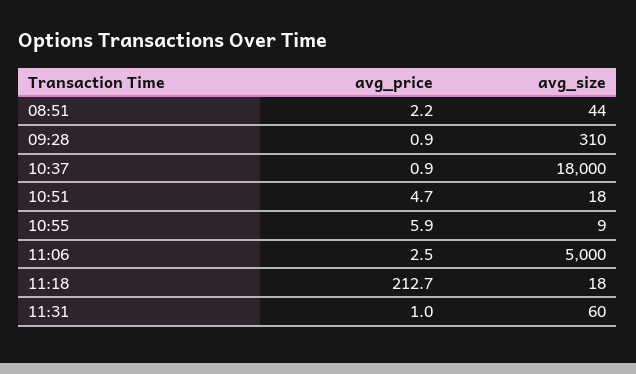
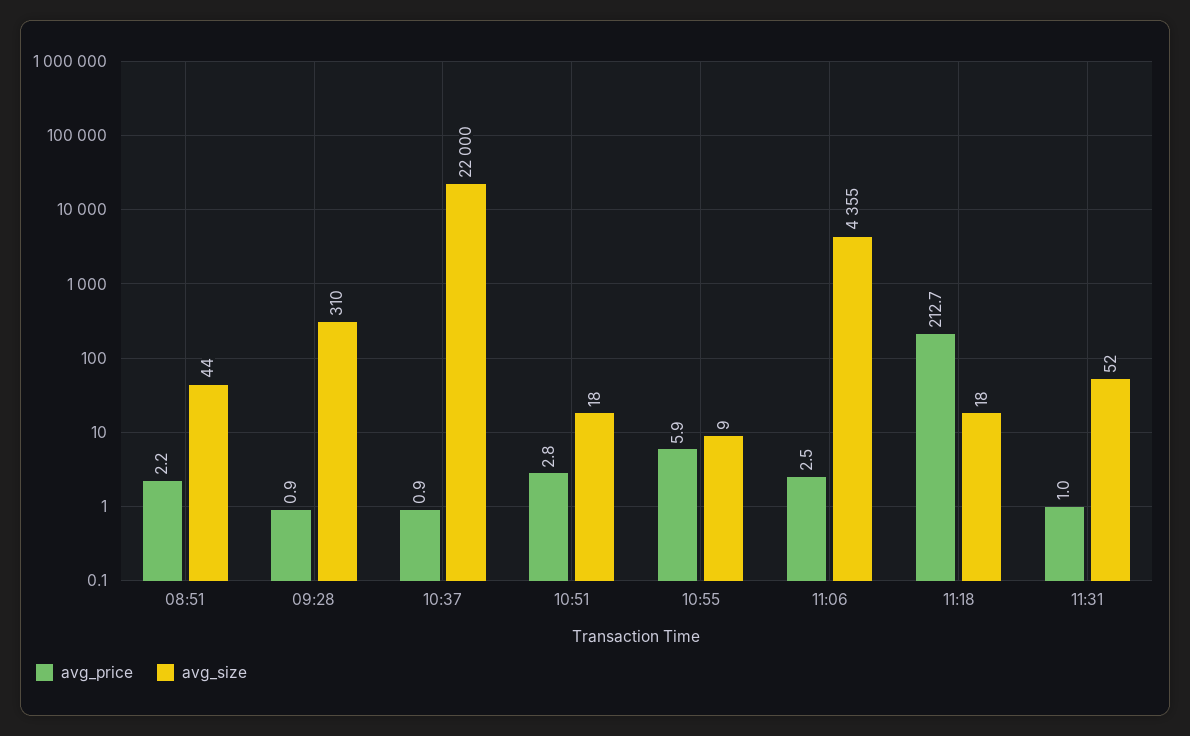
avg_size, 10:37: 18000 -> 22000
avg_price, 10:51: 4.7 -> 2.8
avg_size, 11:06: 5000 -> 4355
avg_size, 11:31: 60 -> 52

